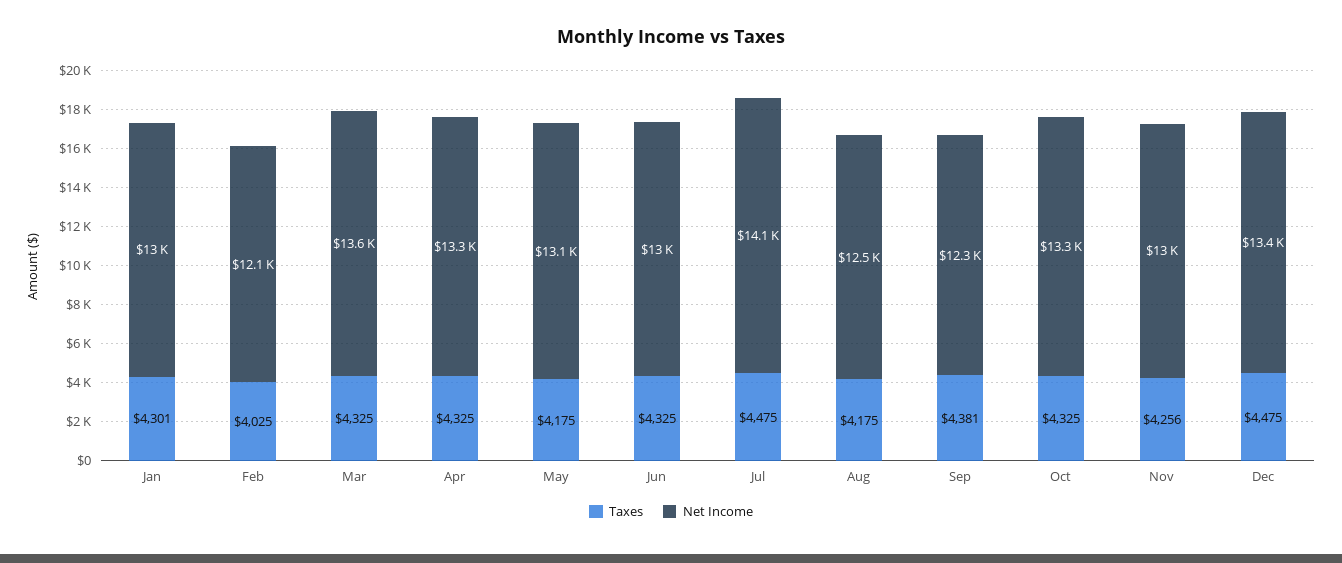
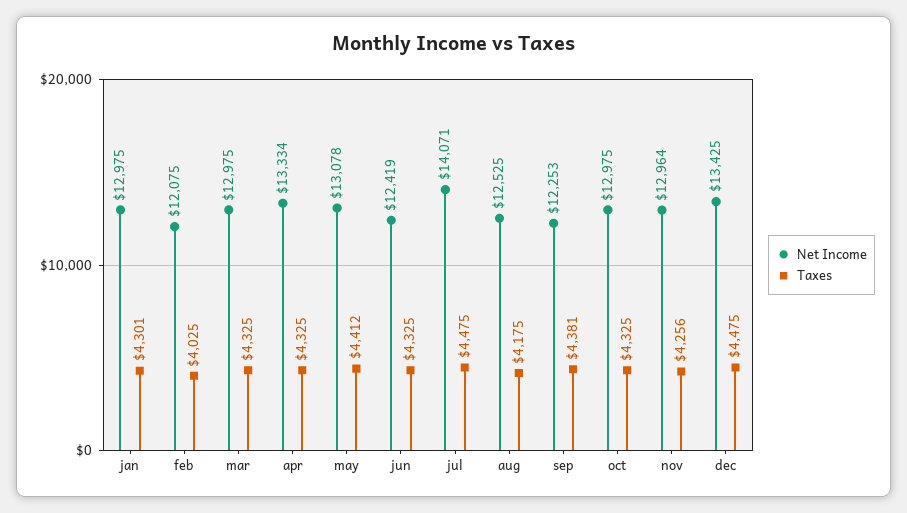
Net Income, Mar: 13600 -> 12975
Taxes, May: 4175 -> 4412
Net Income, Jun: 13000 -> 12419
Net Income, Oct: 13300 -> 12975

